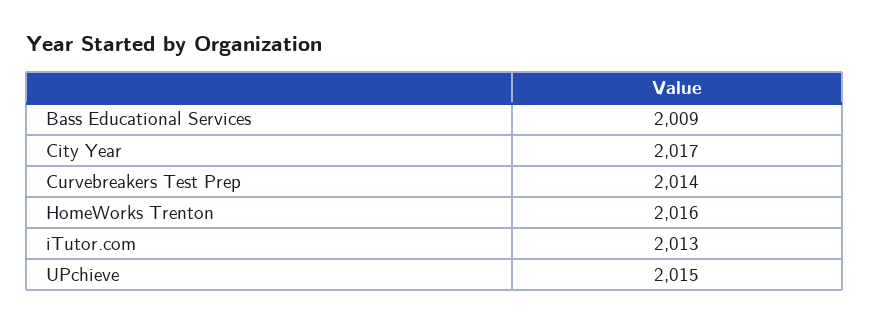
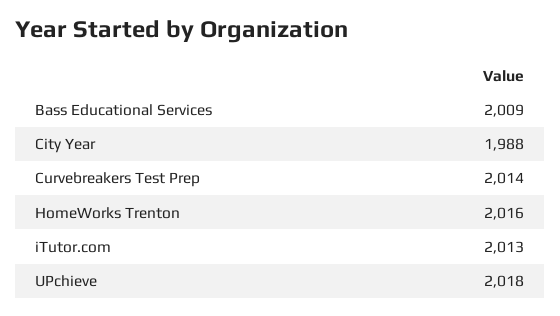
City Year: 2017 -> 1988
UPchieve: 2015 -> 2018

